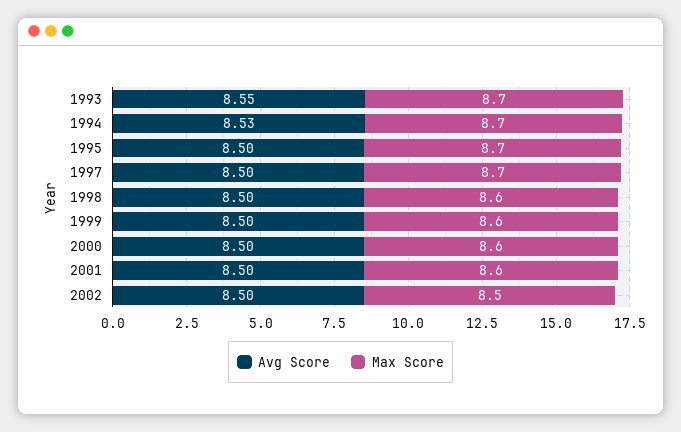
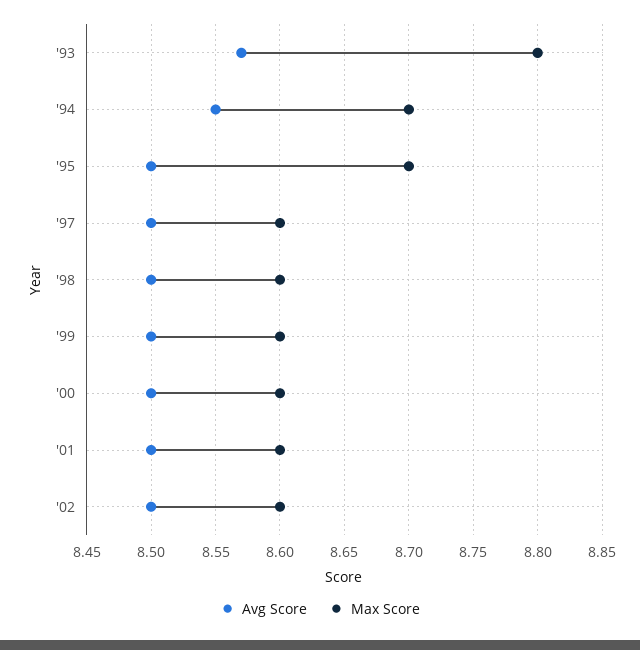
Avg Score, 1993: 8.55 -> 8.57
Max Score, 1993: 8.7 -> 8.8
Avg Score, 1994: 8.53 -> 8.55
Max Score, 1997: 8.7 -> 8.6
Max Score, 2002: 8.5 -> 8.6

